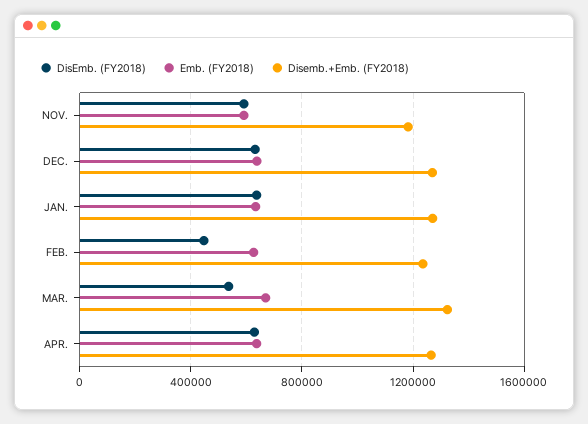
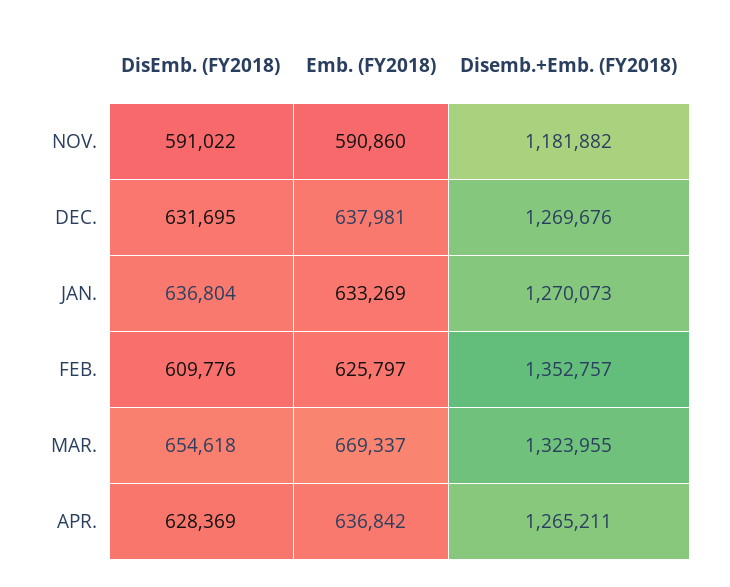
DisEmb. (FY2018), FEB.: 450000 -> 609776
Disemb.+Emb. (FY2018), FEB.: 1250000 -> 1352757
DisEmb. (FY2018), MAR.: 550000 -> 654618

